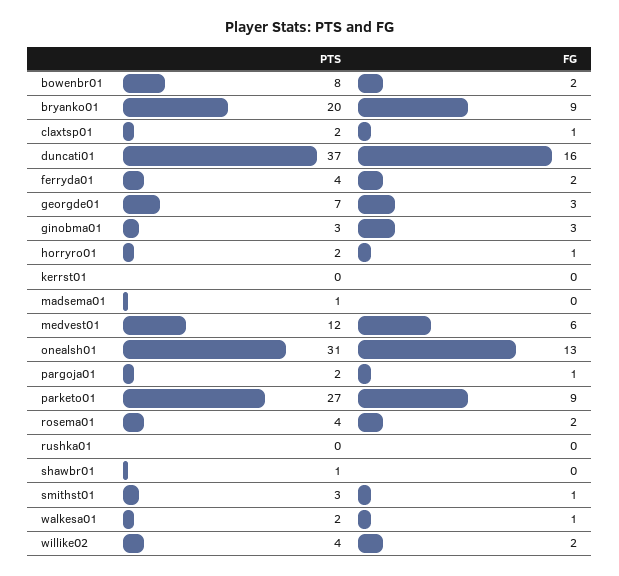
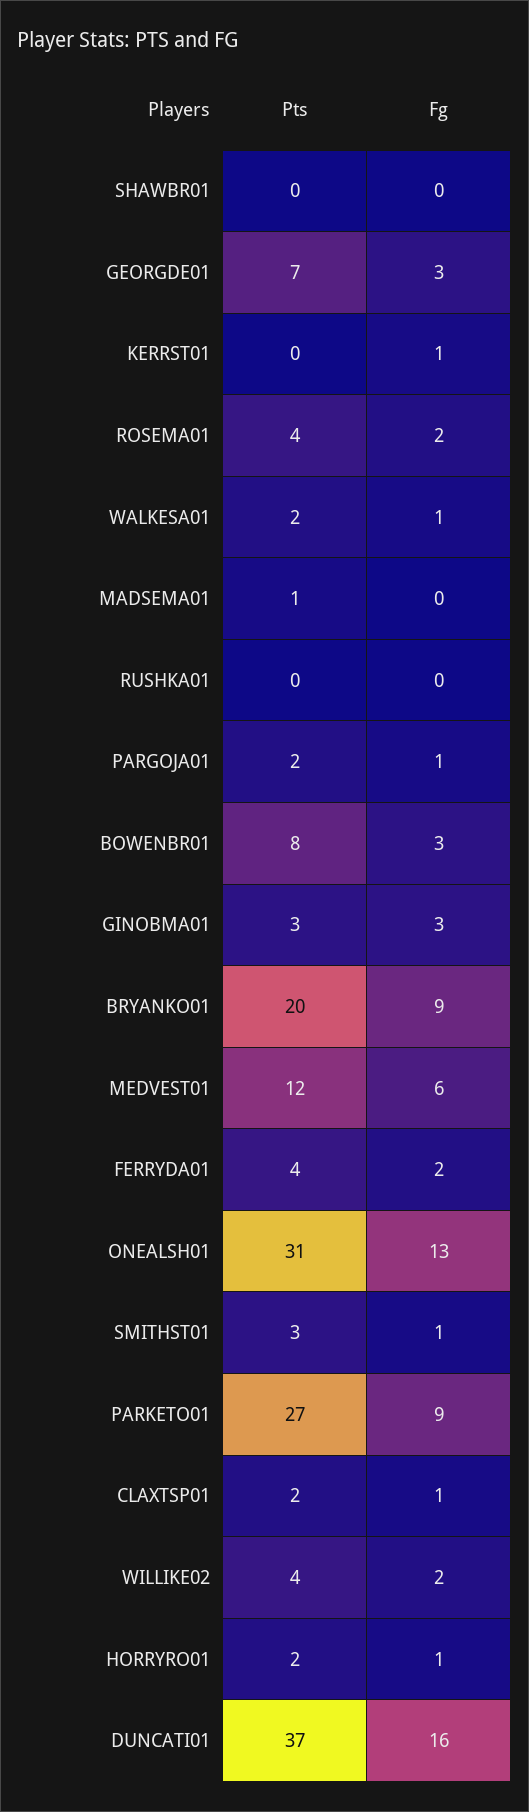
FG, bowenbr01: 2 -> 3
FG, kerrst01: 0 -> 1
PTS, shawbr01: 1 -> 0

